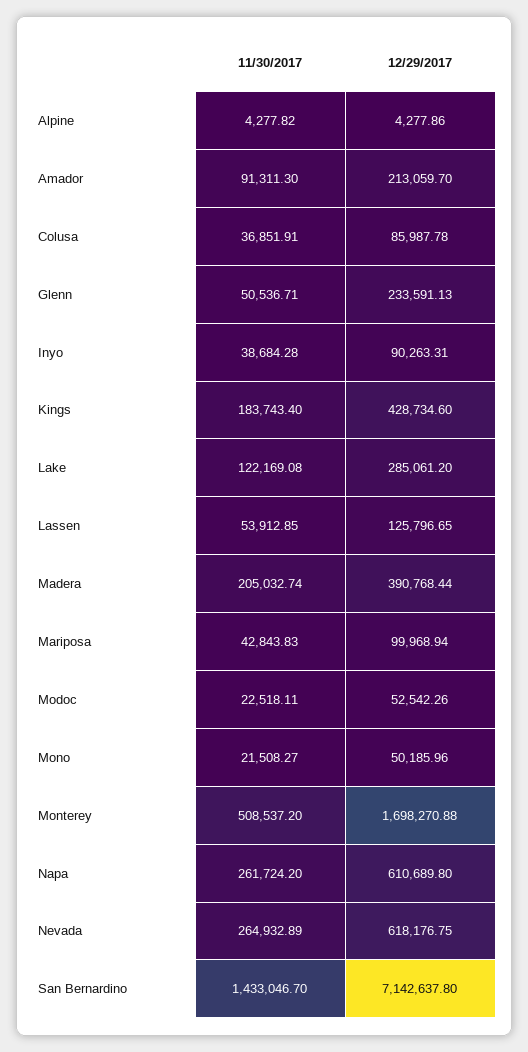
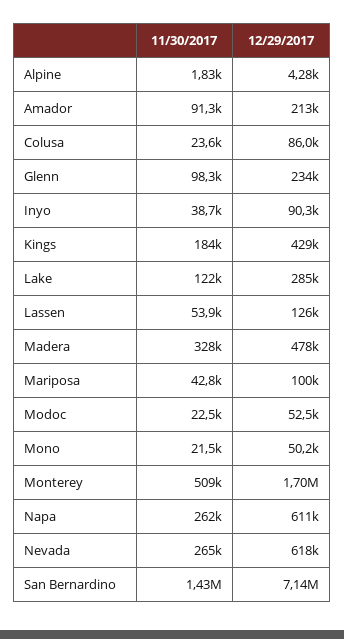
11/30/2017, Alpine: 4277.82 -> 1830
11/30/2017, Colusa: 36851.91 -> 23600
11/30/2017, Glenn: 50536.71 -> 98300
11/30/2017, Madera: 205032.74 -> 328000
12/29/2017, Madera: 390768.44 -> 478000

